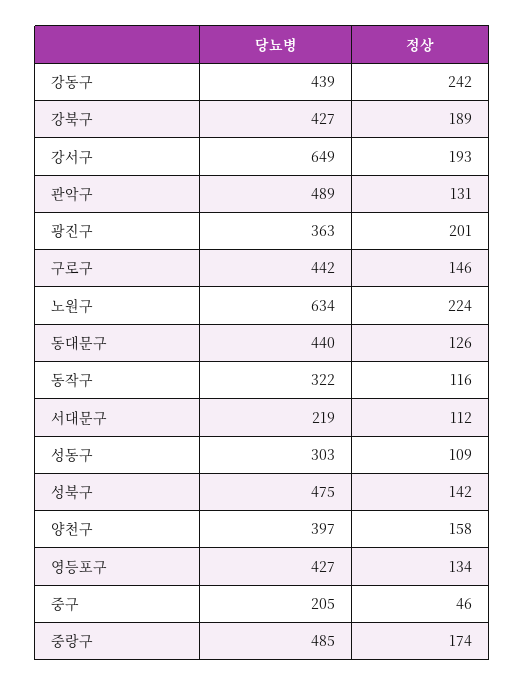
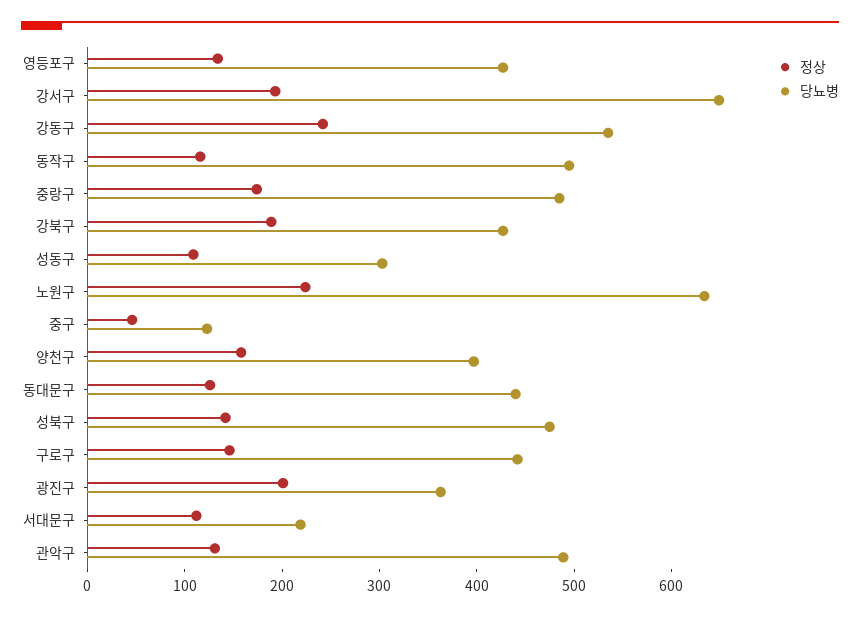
당뇨병, 강동구: 439 -> 540
당뇨병, 동작구: 322 -> 500
당뇨병, 중구: 205 -> 120

